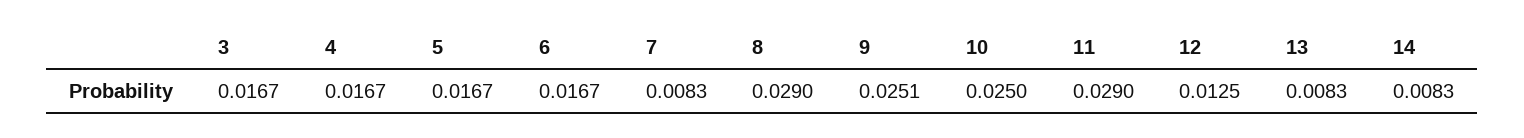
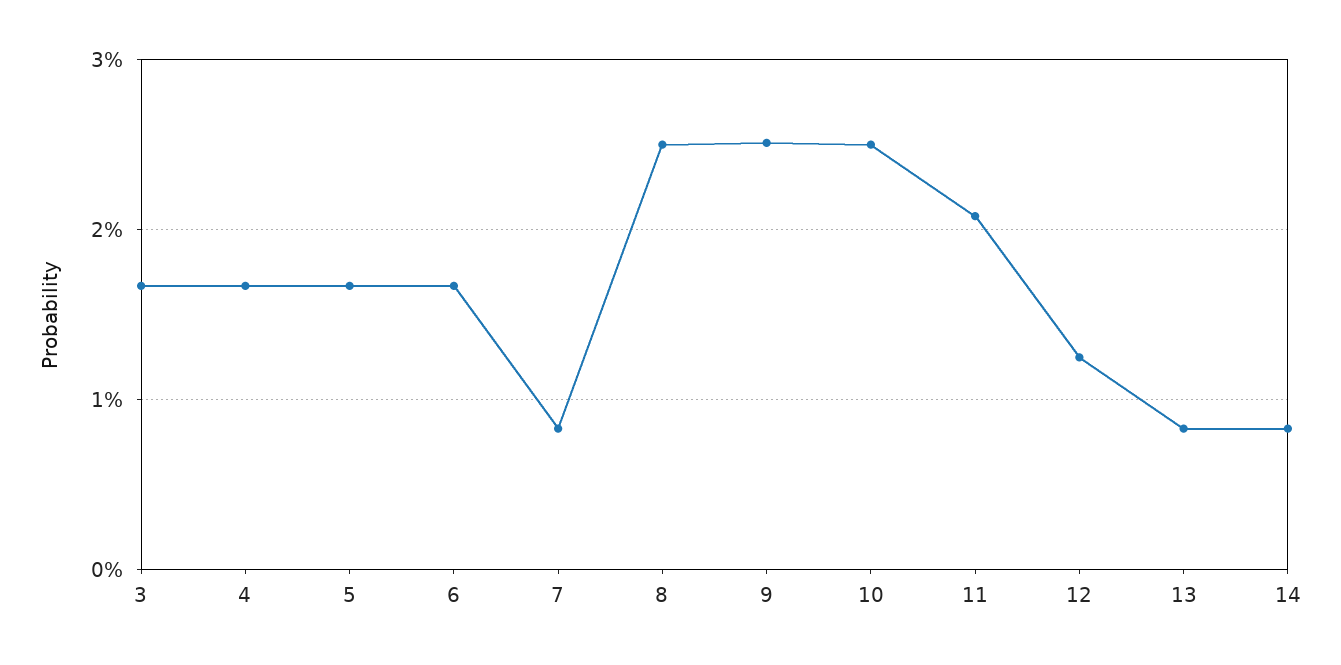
8: 0.029 -> 0.025
11: 0.029 -> 0.021

